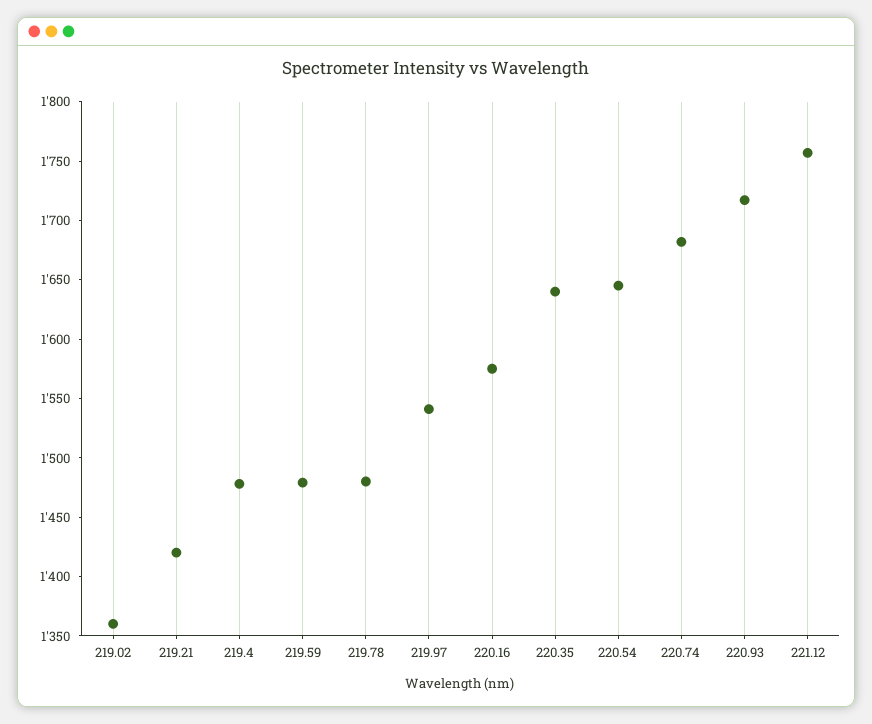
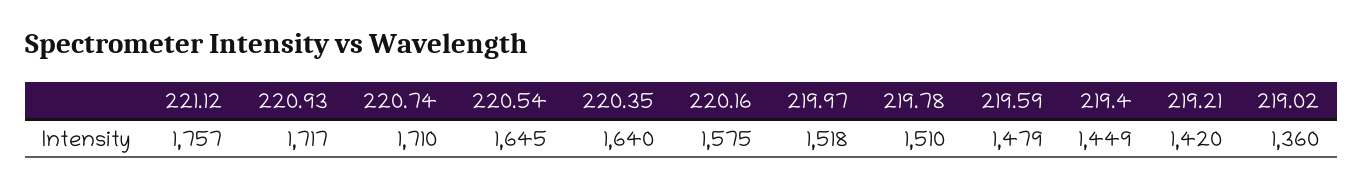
219.4: 1480 -> 1449
219.78: 1480 -> 1510
219.97: 1540 -> 1518
220.74: 1680 -> 1710

